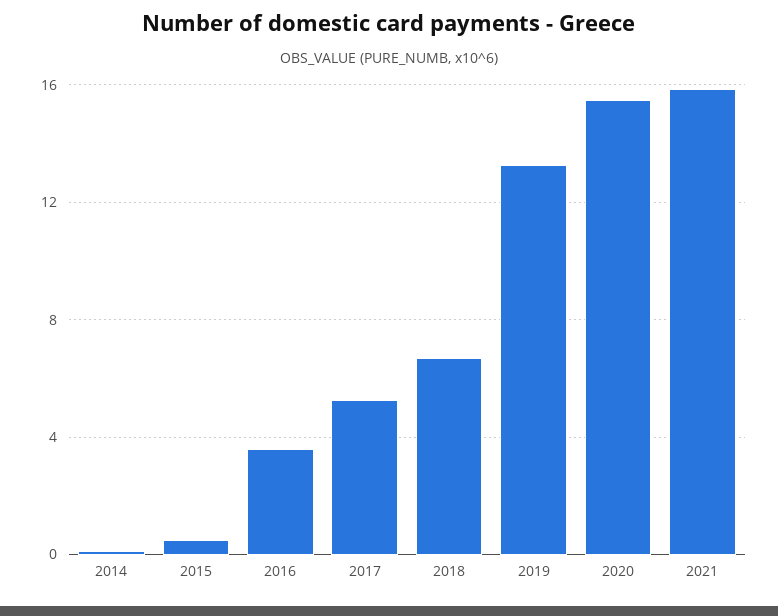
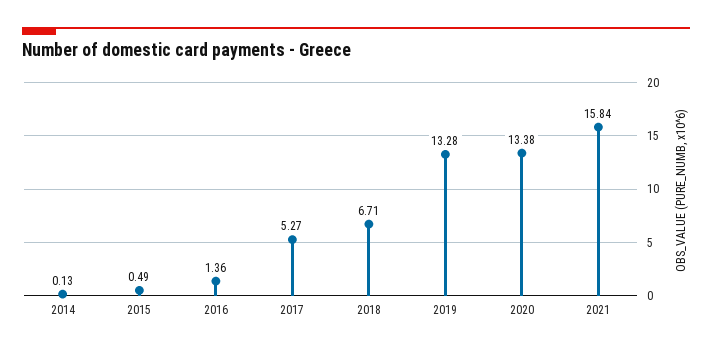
2016: 3.5 -> 1.36
2020: 15.5 -> 13.38

